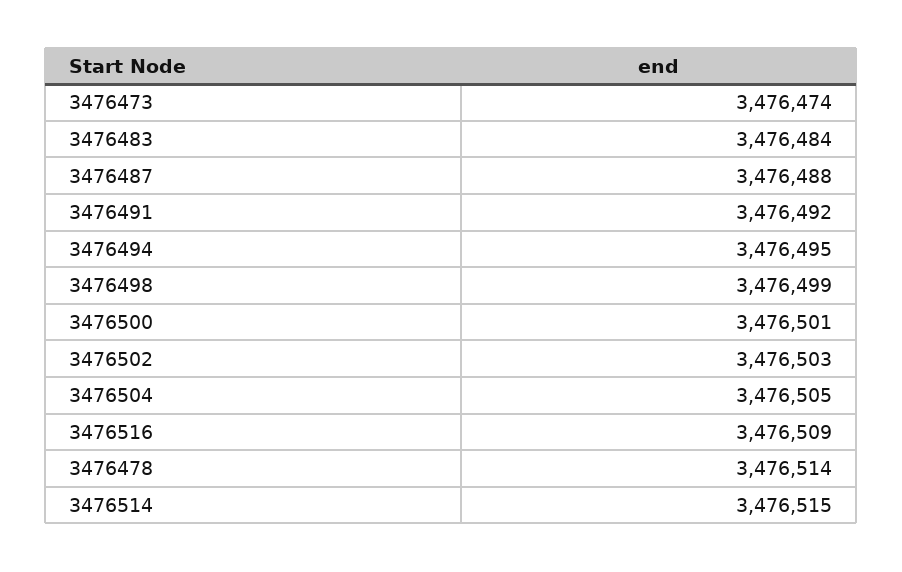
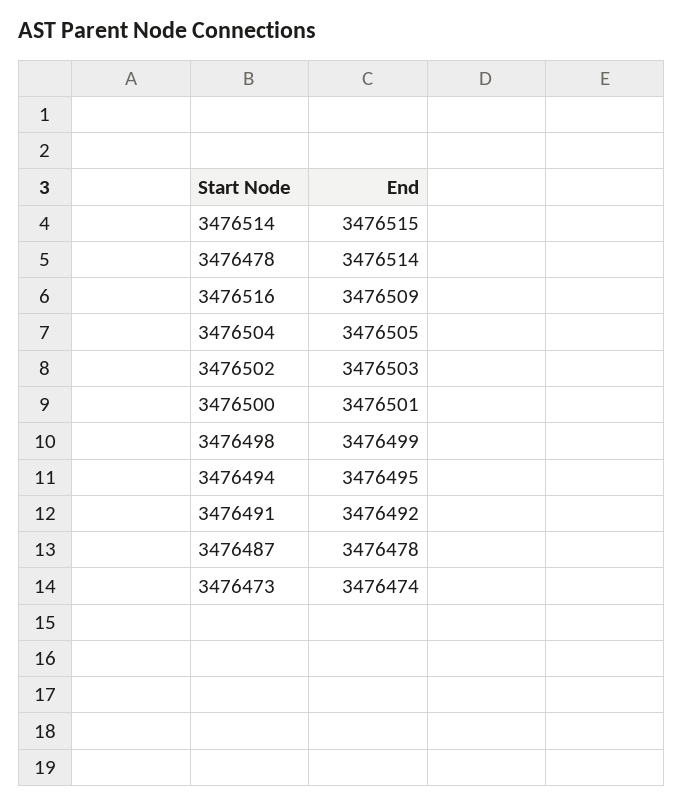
3476483: 3476484 -> none
3476487: 3476488 -> 3476478

